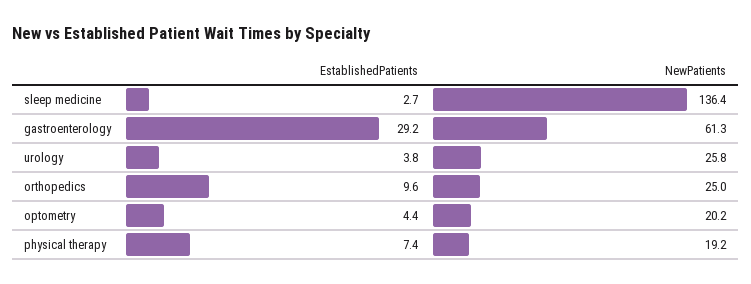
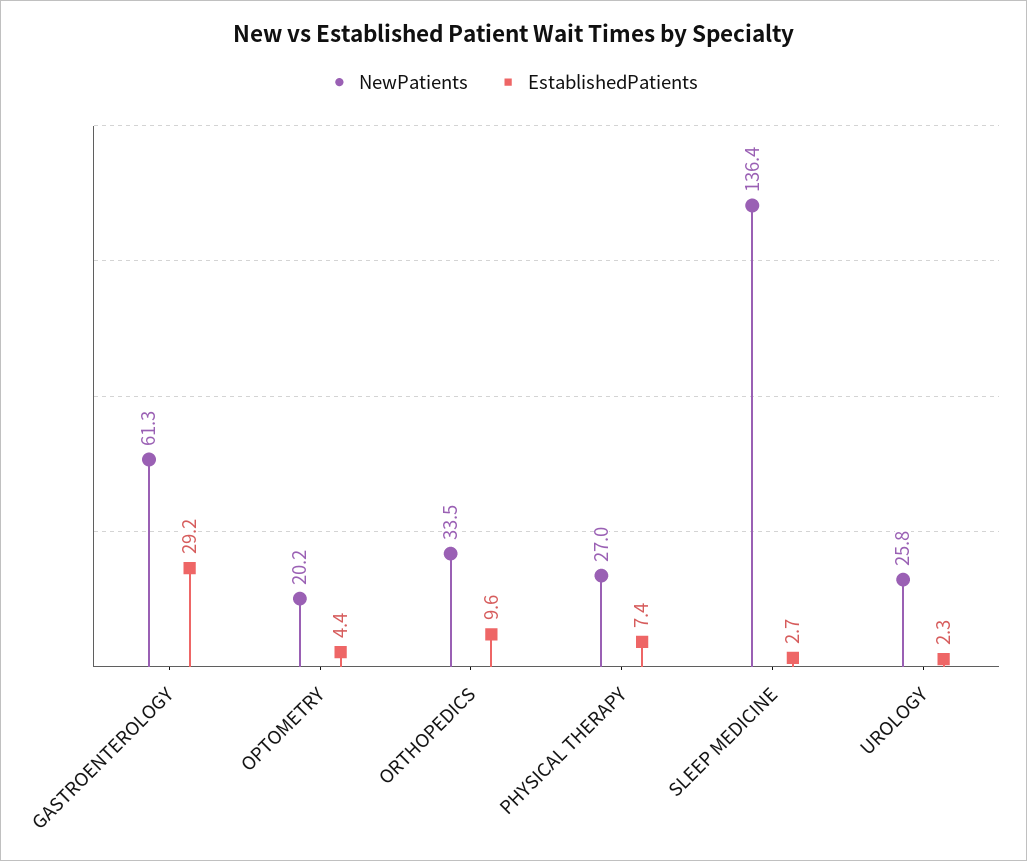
EstablishedPatients, urology: 3.8 -> 2.3
NewPatients, orthopedics: 25 -> 33.5
NewPatients, physical therapy: 19.2 -> 27

